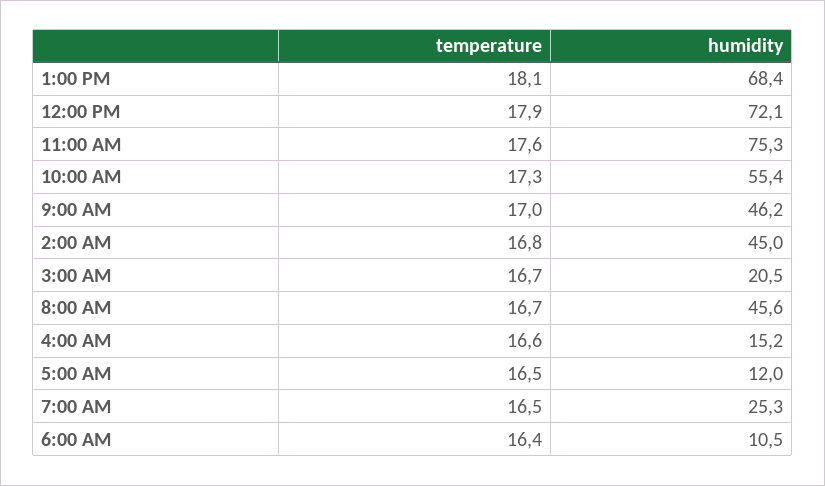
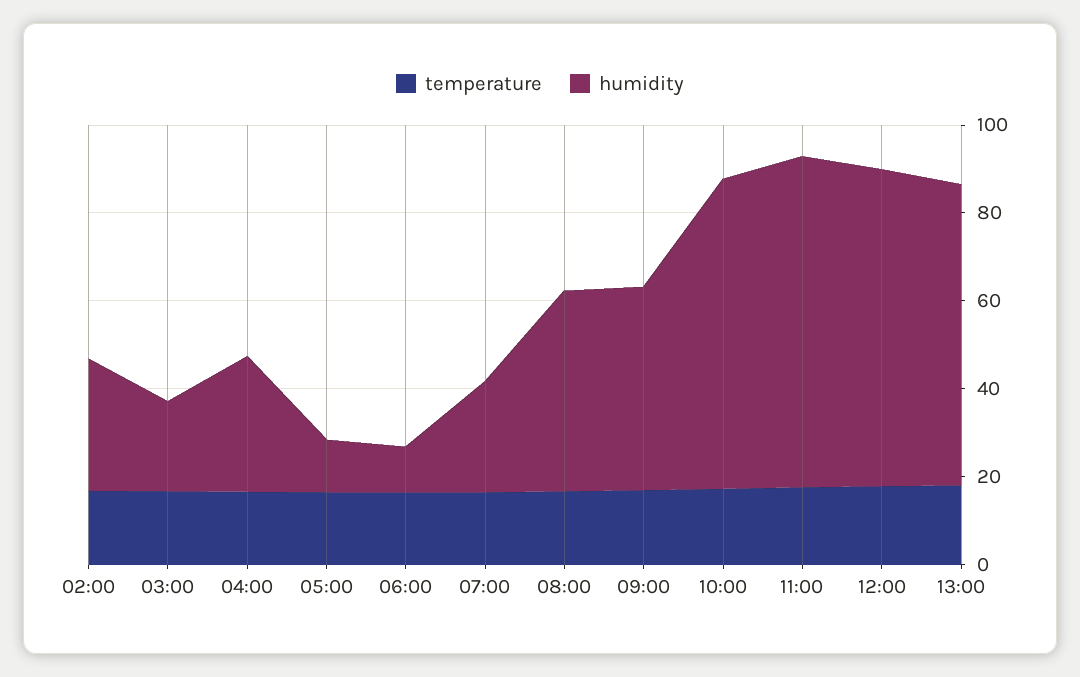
humidity, 10:00 AM: 55.4 -> 70
humidity, 2:00 AM: 45 -> 30
humidity, 4:00 AM: 15.2 -> 30

